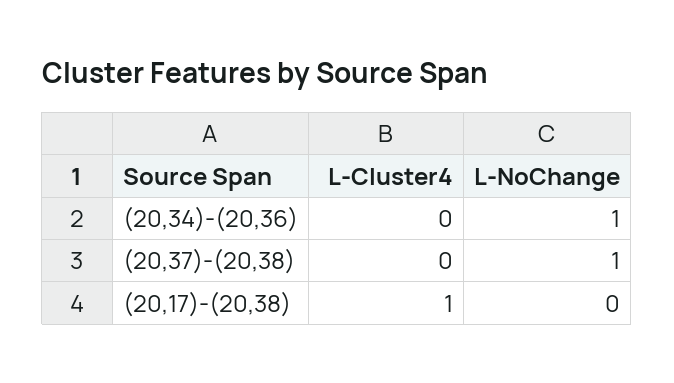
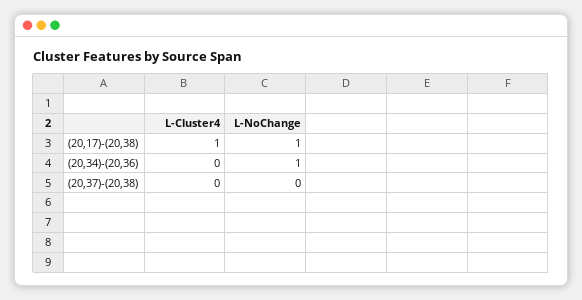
L-NoChange, (20,37)-(20,38): 1 -> 0
L-NoChange, (20,17)-(20,38): 0 -> 1

